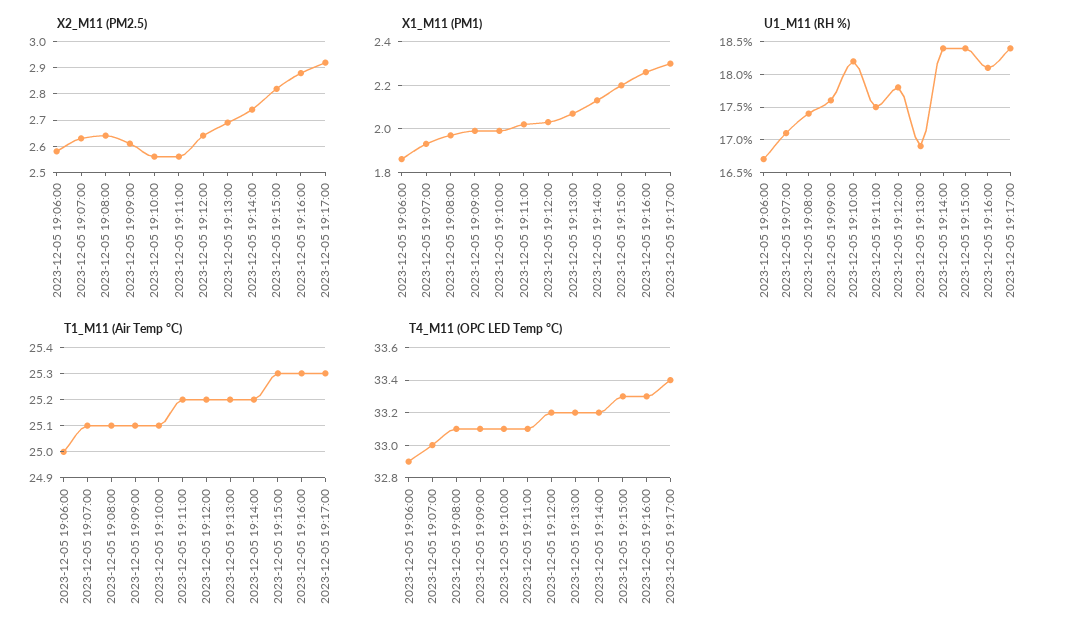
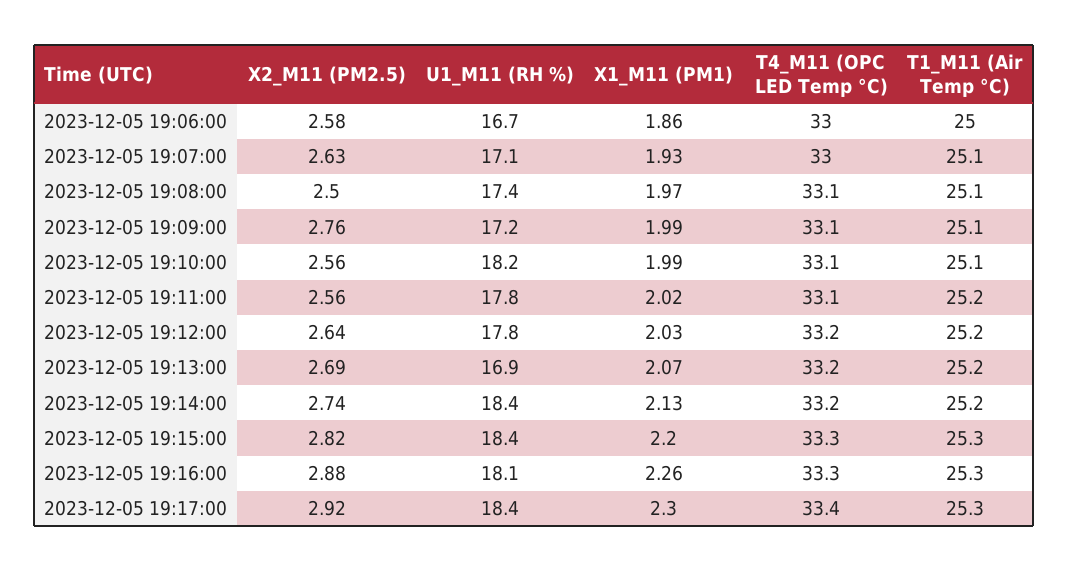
X2_M11 (PM2.5), 2023-12-05 19:08:00: 2.65 -> 2.5
X2_M11 (PM2.5), 2023-12-05 19:09:00: 2.6 -> 2.76
U1_M11 (RH %), 2023-12-05 19:09:00: 17.6 -> 17.2
U1_M11 (RH %), 2023-12-05 19:11:00: 17.5 -> 17.8
T4_M11 (OPC LED Temp °C), 2023-12-05 19:06:00: 32.9 -> 33

